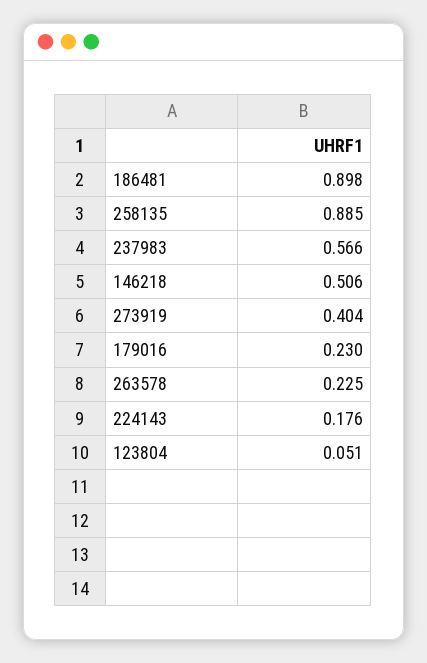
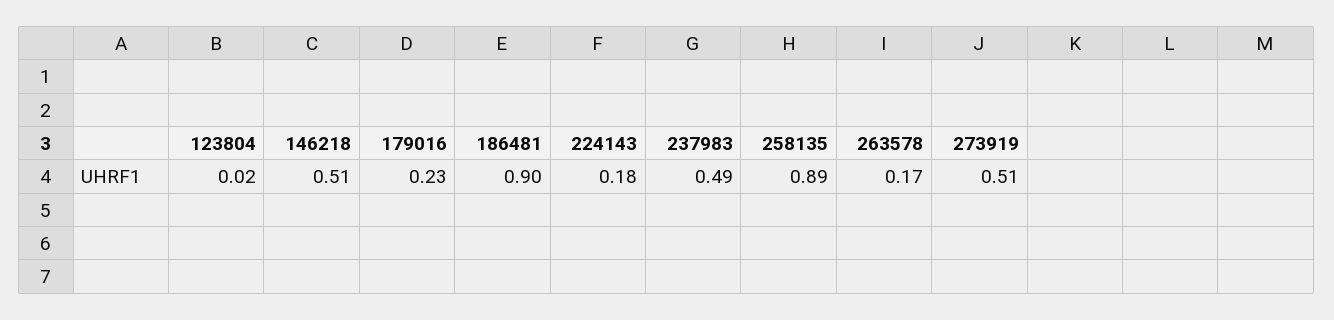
237983: 0.566 -> 0.49
273919: 0.404 -> 0.51
263578: 0.225 -> 0.17
123804: 0.051 -> 0.02

